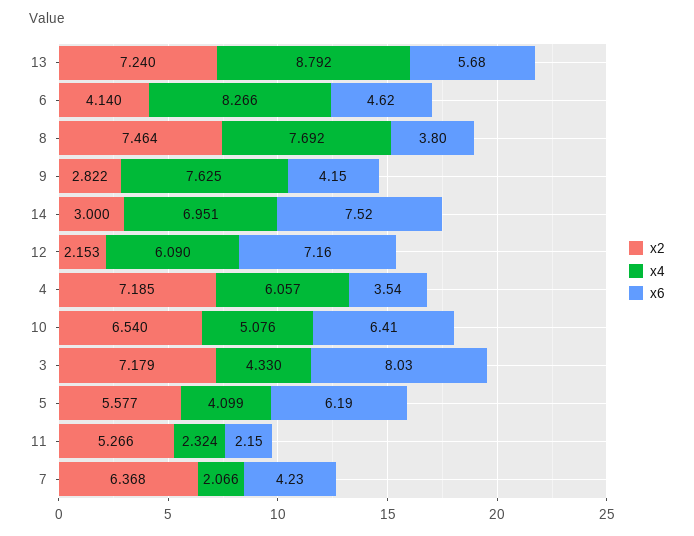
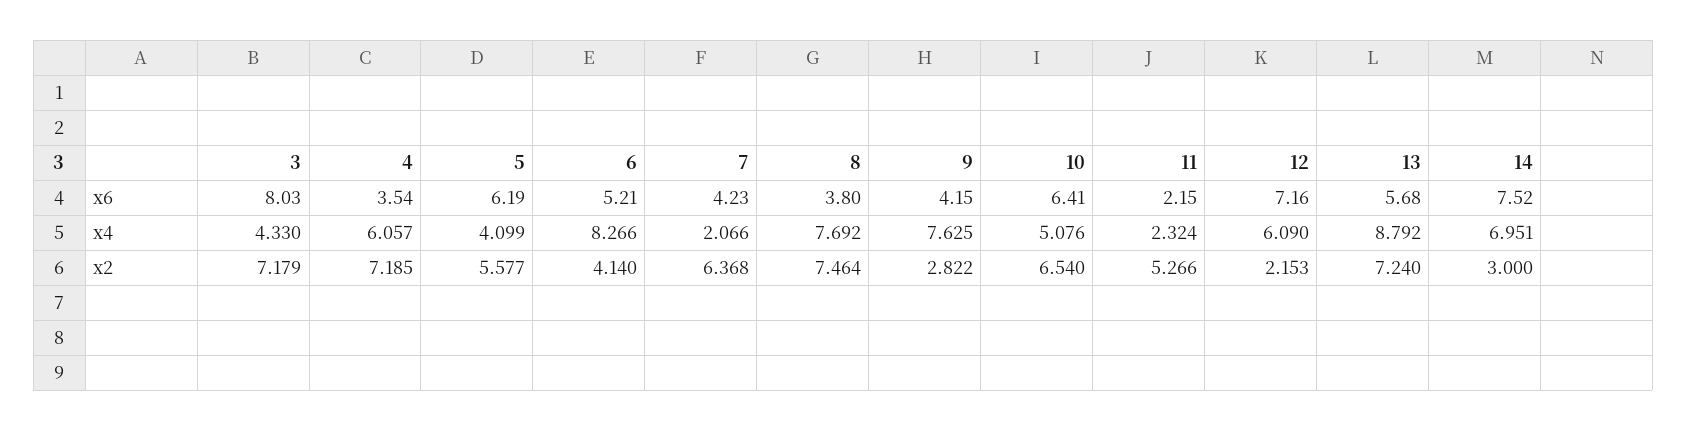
x6, 6: 4.62 -> 5.21

